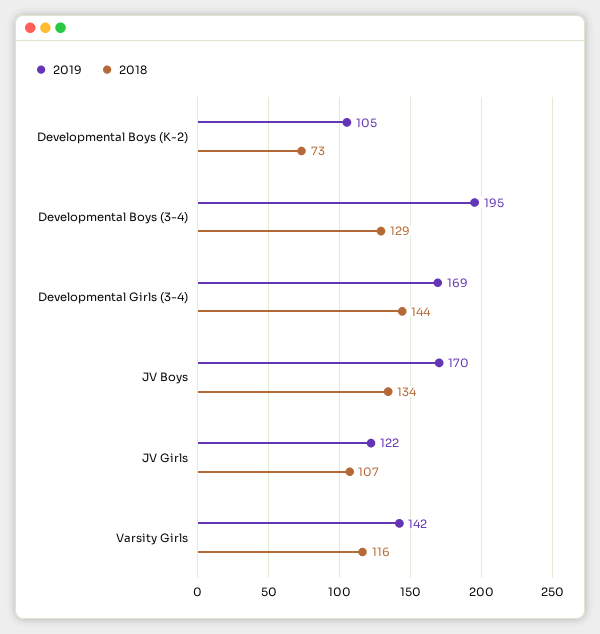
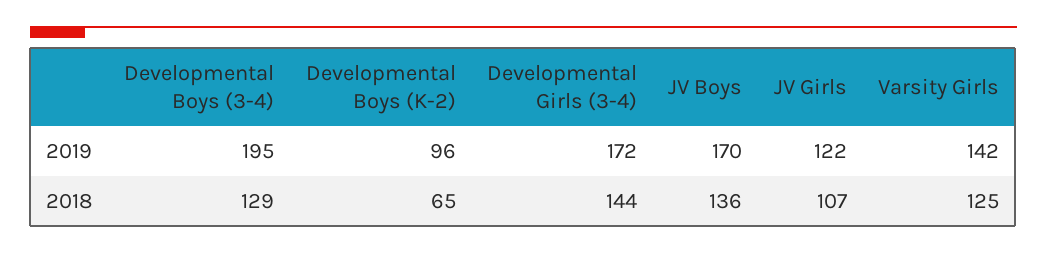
2019, Developmental Boys (K-2): 105 -> 96
2018, Developmental Boys (K-2): 73 -> 65
2019, Developmental Girls (3-4): 169 -> 172
2018, JV Boys: 134 -> 136
2018, Varsity Girls: 116 -> 125

